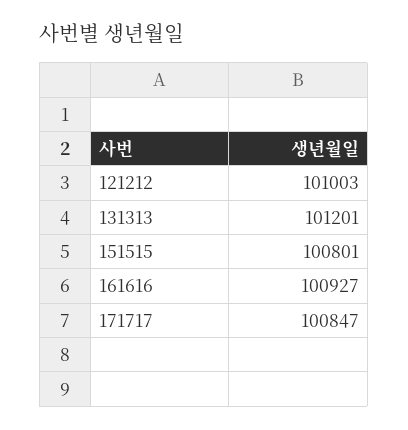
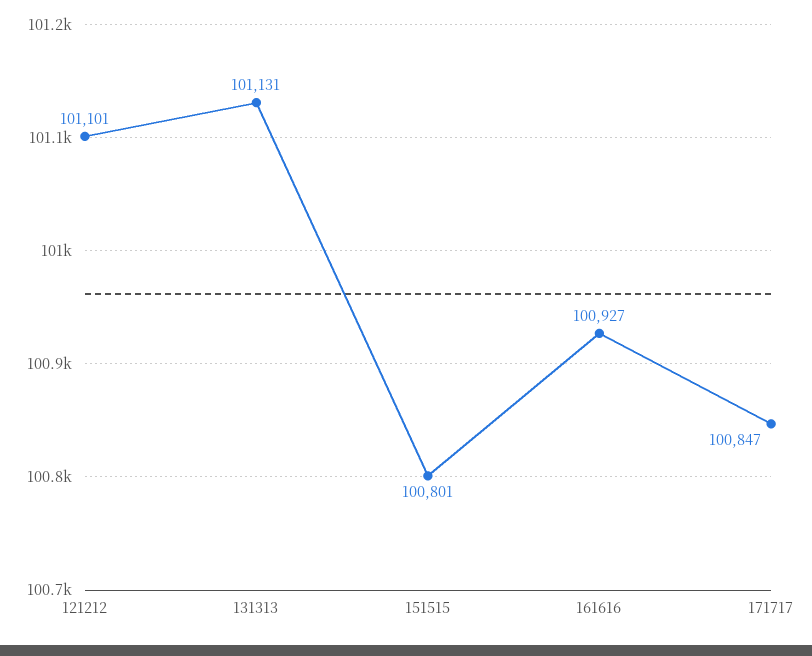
121212: 101003 -> 101101
131313: 101201 -> 101131

